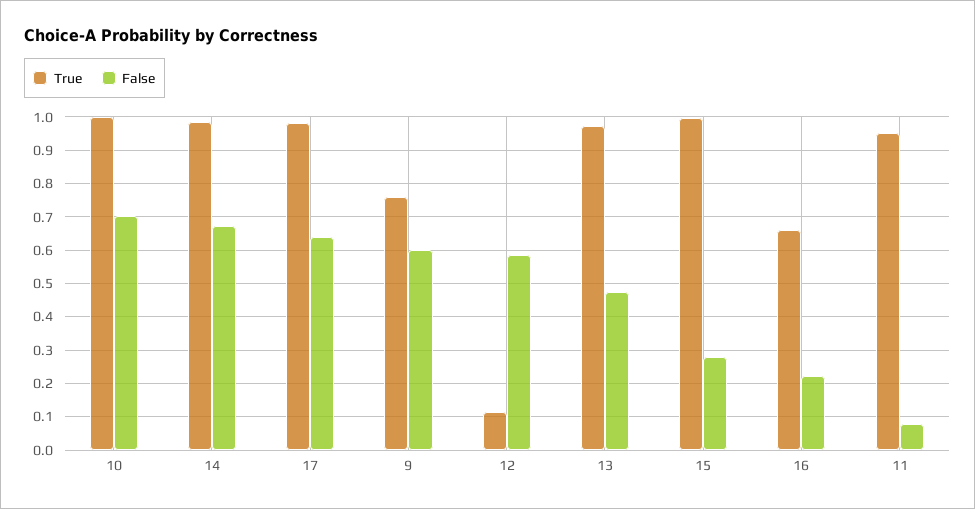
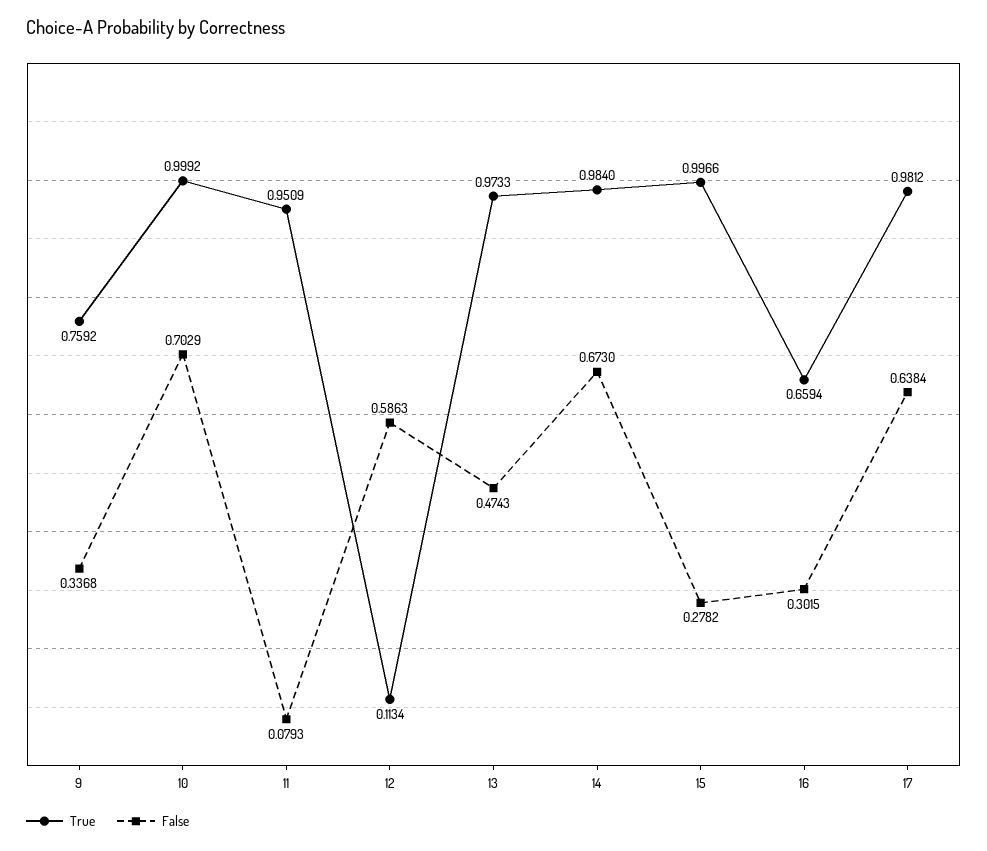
False, 9: 0.6 -> 0.3368
False, 16: 0.22 -> 0.3015

